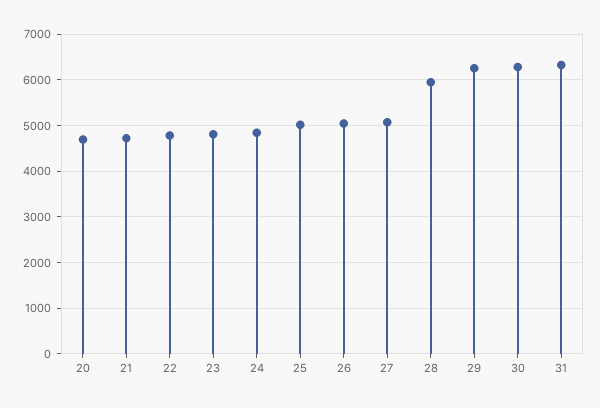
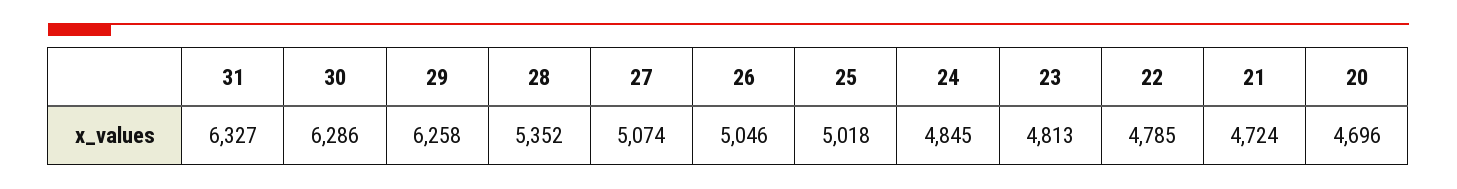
28: 6000 -> 5352

